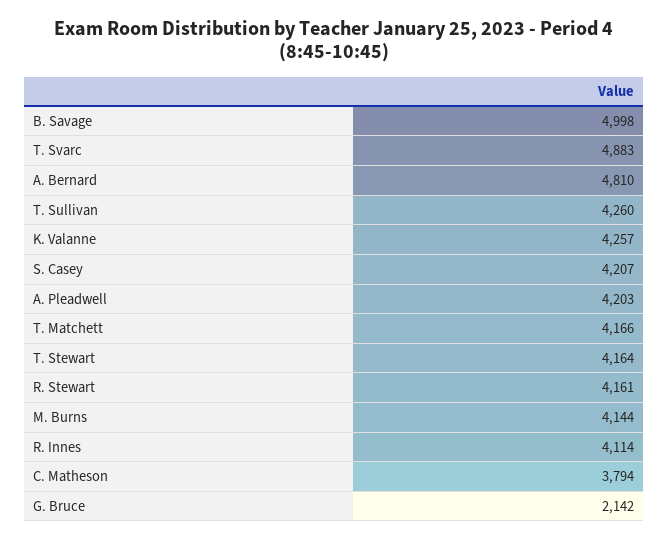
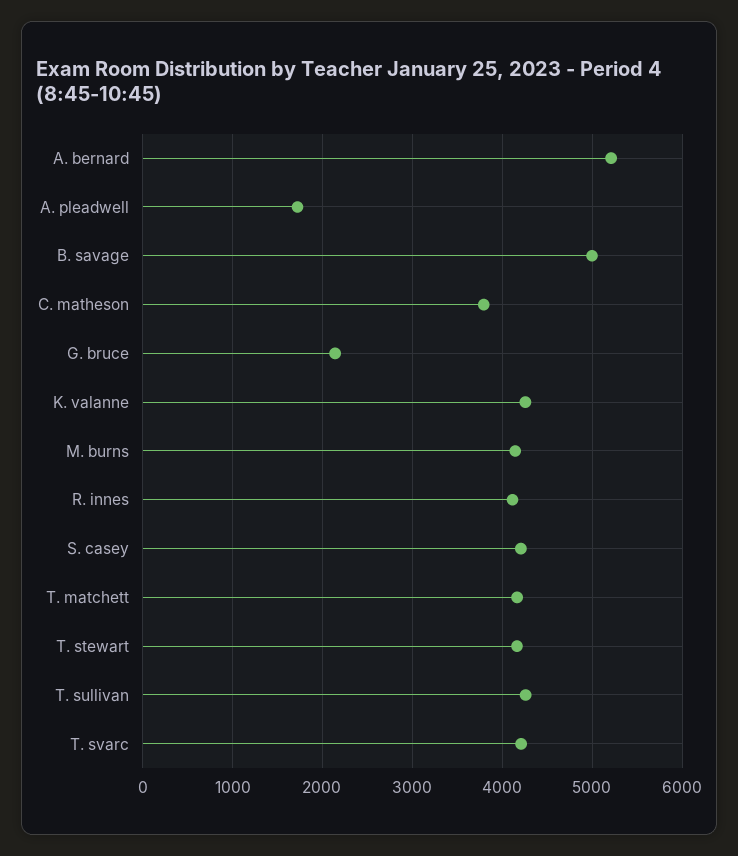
T. Svarc: 4883 -> 4200
A. Bernard: 4810 -> 5200
A. Pleadwell: 4203 -> 1700
R. Stewart: 4161 -> none

